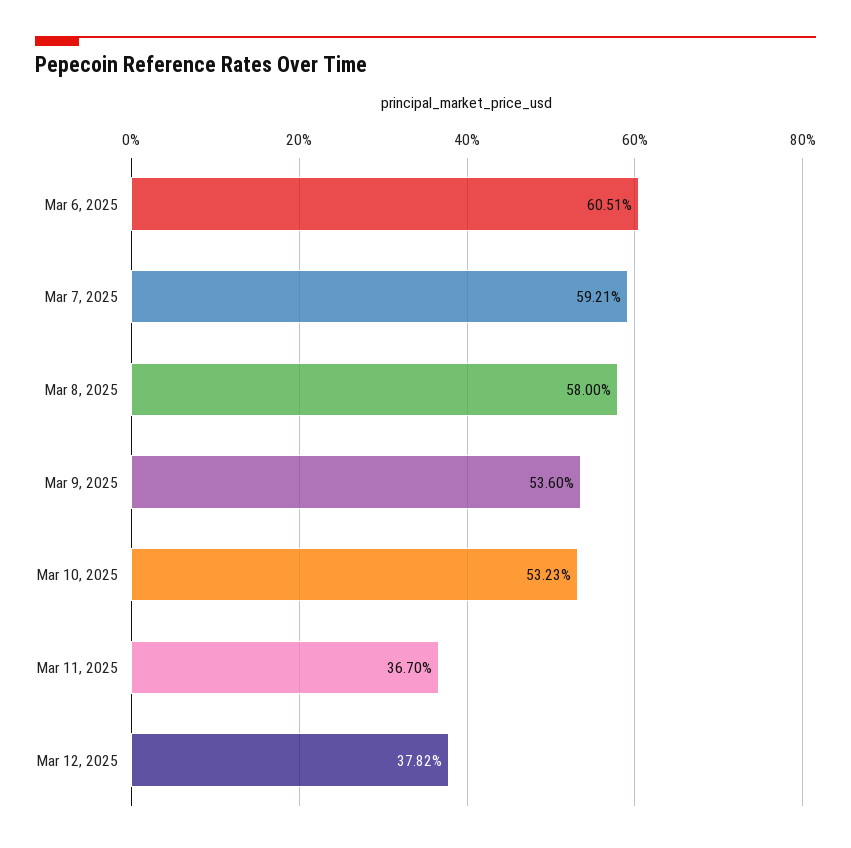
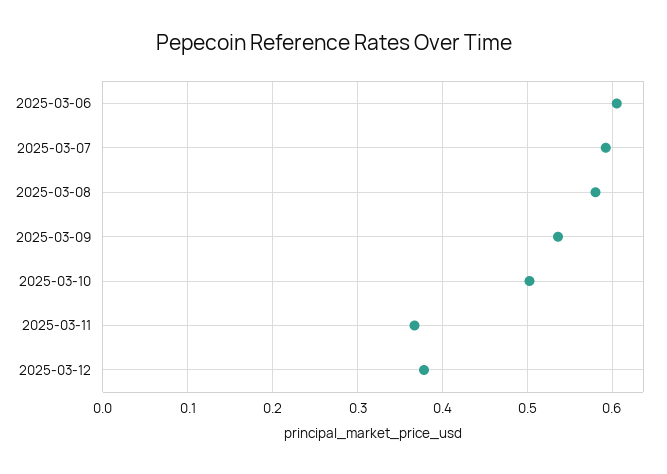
Mar 10, 2025: 0.5323 -> 0.5

